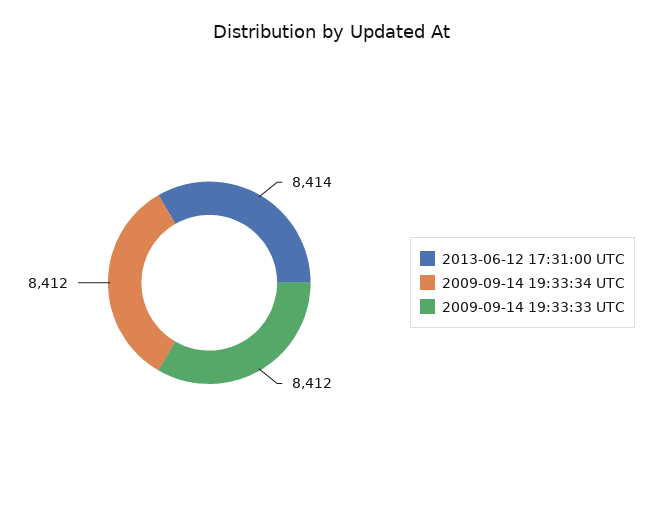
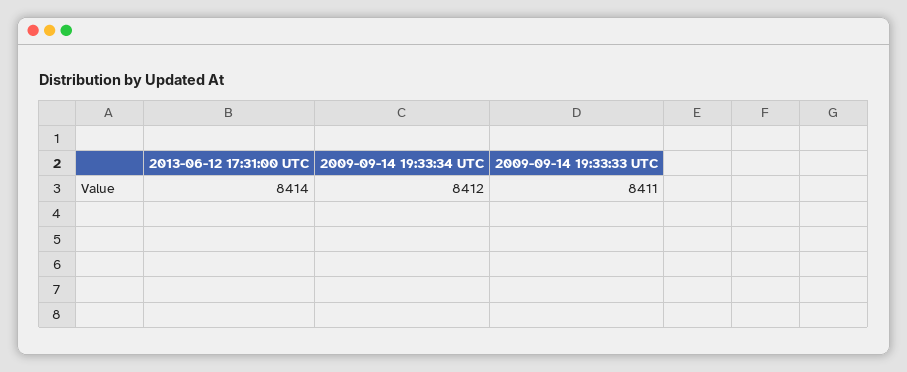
2009-09-14 19:33:33 UTC: 8412 -> 8411

